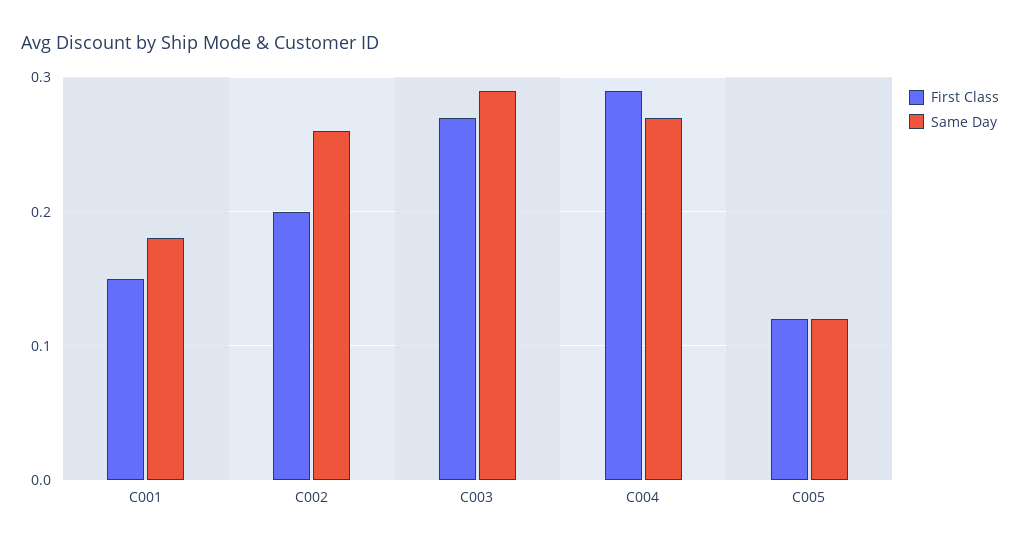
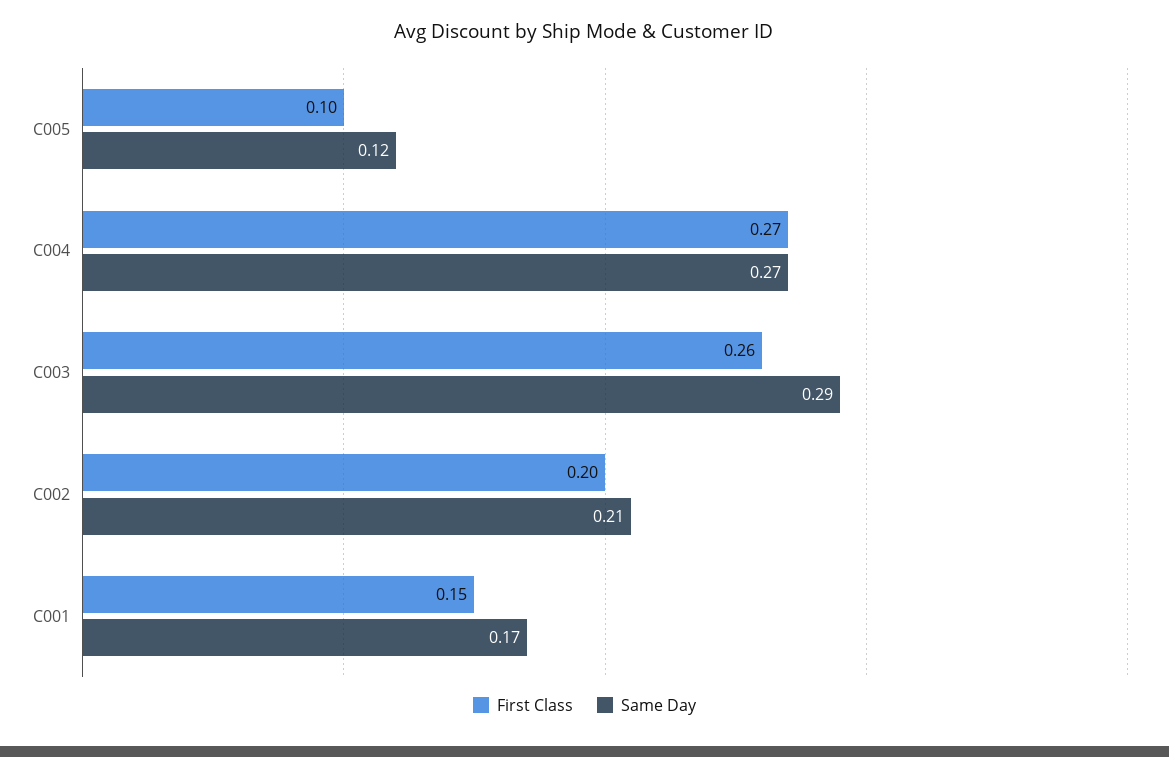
Same Day, C001: 0.18 -> 0.17
Same Day, C002: 0.26 -> 0.21
First Class, C003: 0.27 -> 0.26
First Class, C004: 0.29 -> 0.27
First Class, C005: 0.12 -> 0.1

